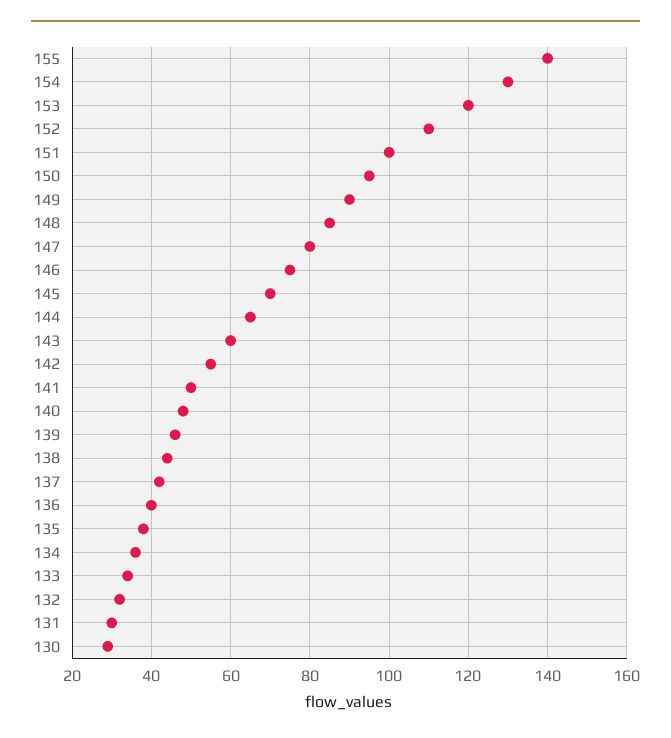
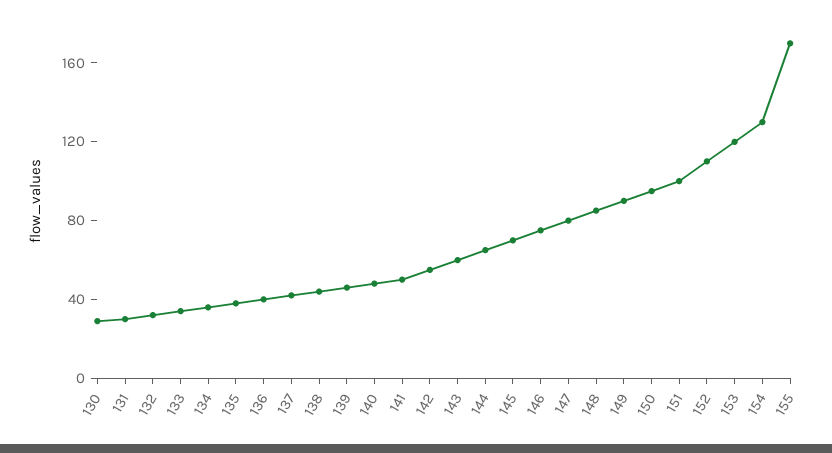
155: 140 -> 170

